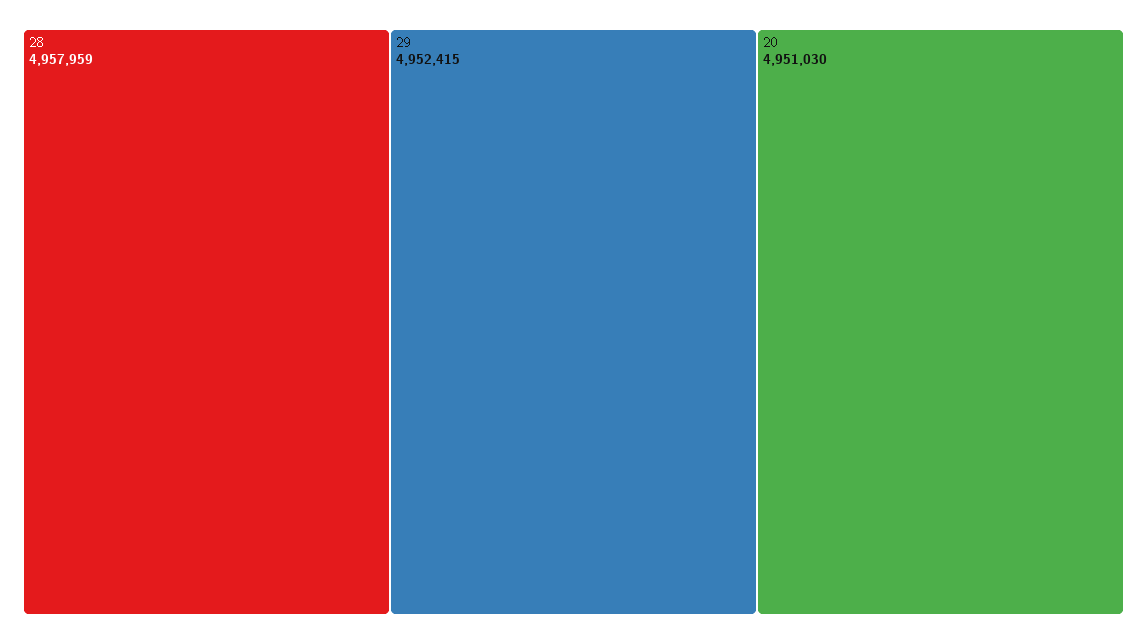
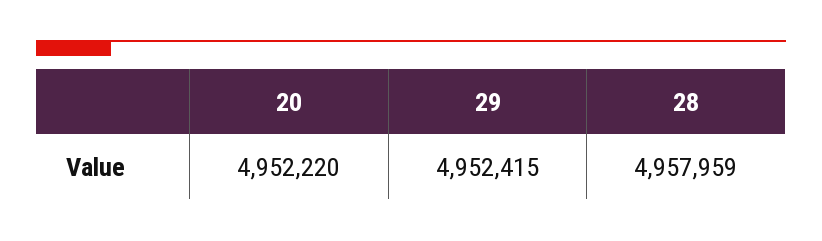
20: 4951030 -> 4952220

